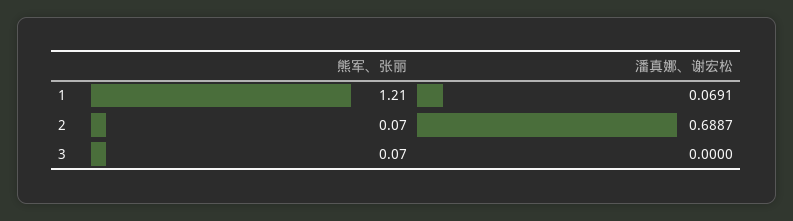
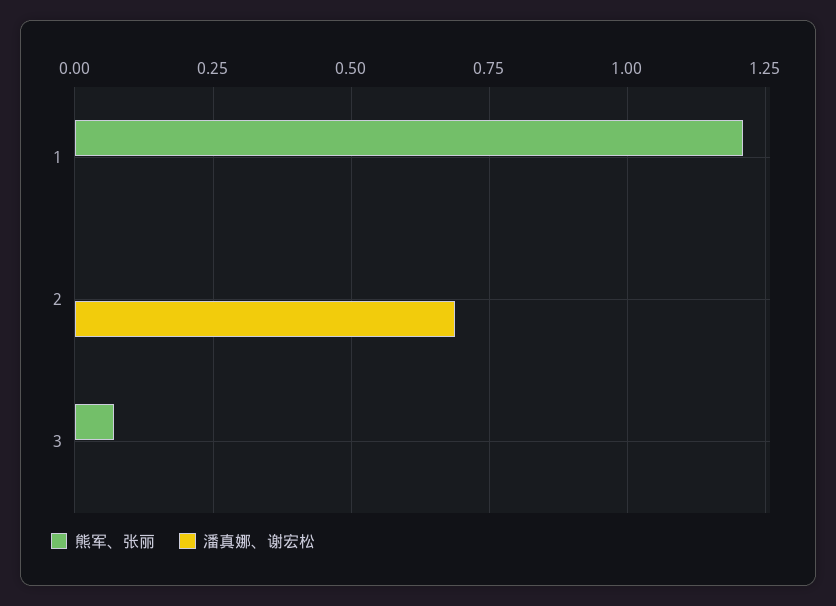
潘真娜、谢宏松, 1: 0.0691 -> 0
熊军、张丽, 2: 0.07 -> 0

